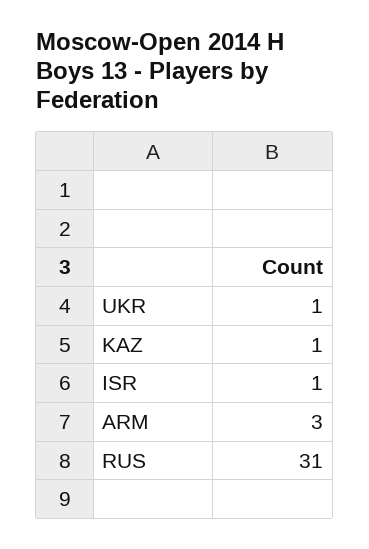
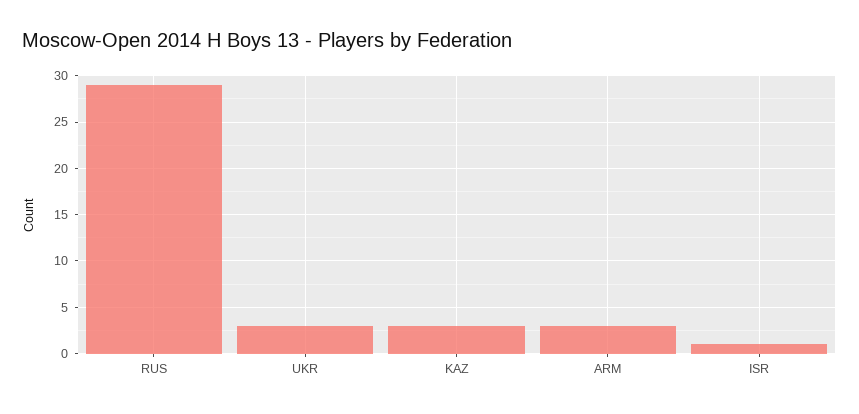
UKR: 1 -> 3
KAZ: 1 -> 3
RUS: 31 -> 29

